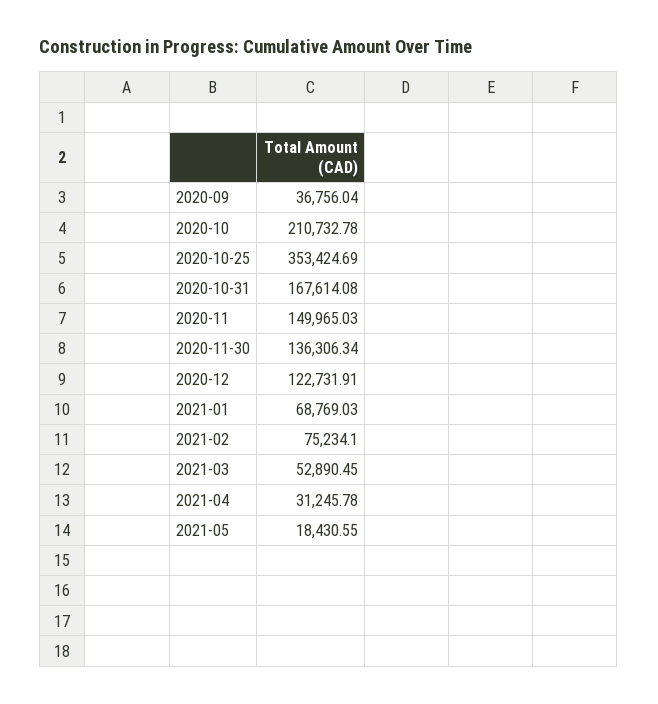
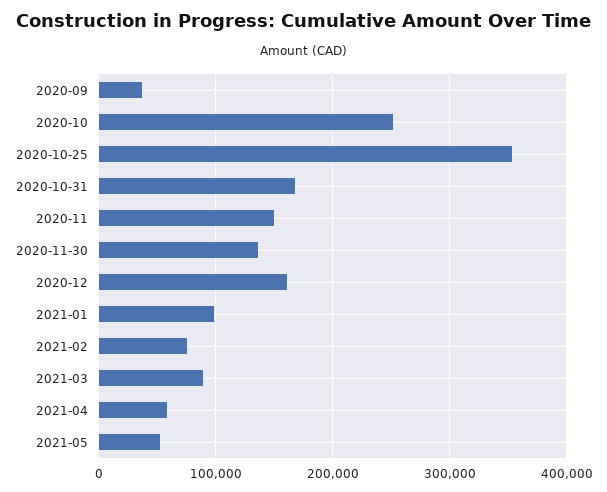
2020-10: 210732.78 -> 250000
2020-12: 122731.91 -> 160000
2021-01: 68769.03 -> 100000
2021-03: 52890.45 -> 90000
2021-04: 31245.78 -> 60000
2021-05: 18430.55 -> 50000

